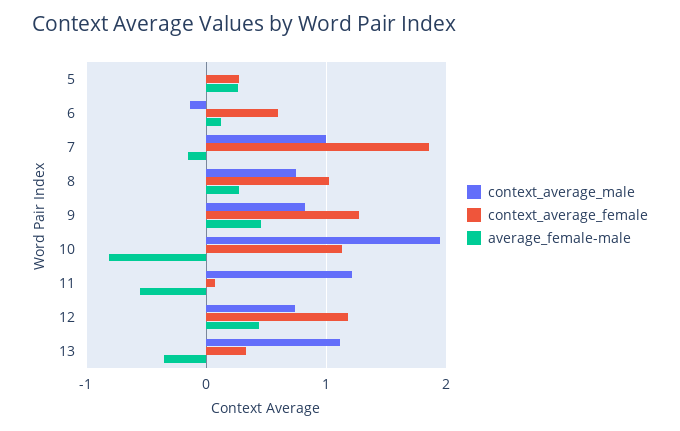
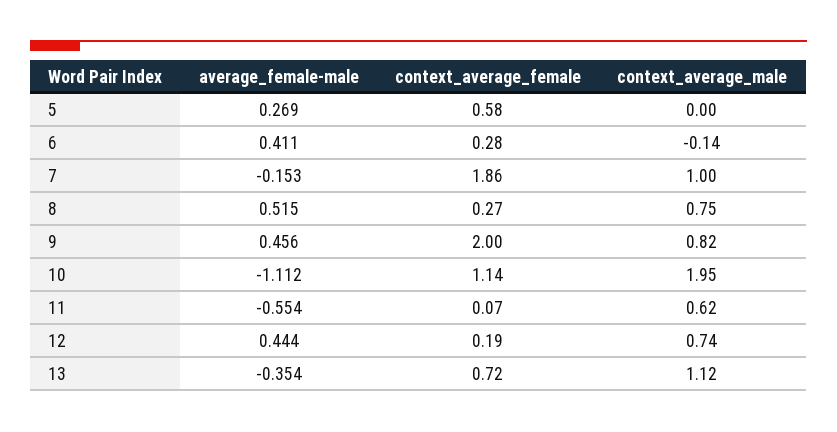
context_average_female, 5: 0.3 -> 0.58
context_average_female, 6: 0.6 -> 0.28
average_female-male, 6: 0.1 -> 0.411
context_average_female, 8: 1 -> 0.27
average_female-male, 8: 0.3 -> 0.515
context_average_female, 9: 1.3 -> 2
average_female-male, 10: -0.8 -> -1.112
context_average_male, 11: 1.2 -> 0.62
context_average_female, 12: 1.2 -> 0.19
context_average_female, 13: 0.3 -> 0.72

